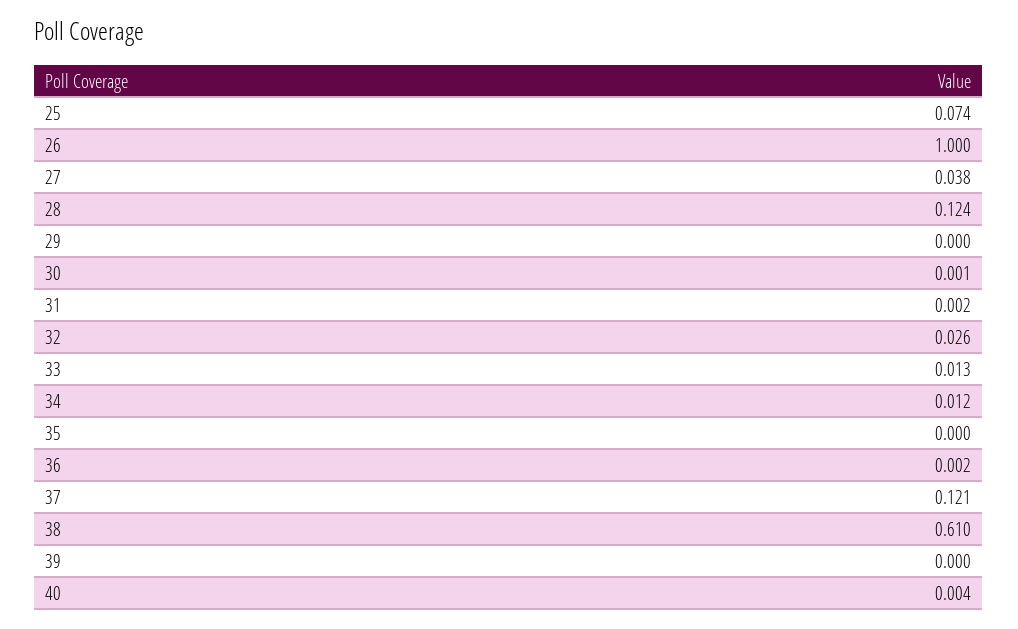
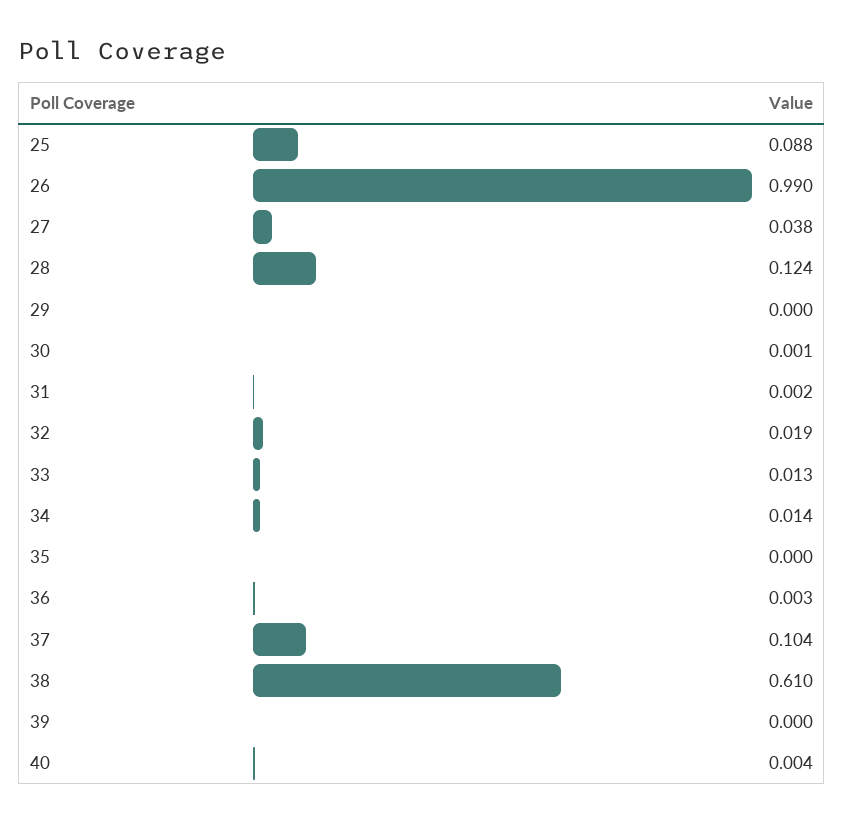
25: 0.074 -> 0.088
26: 1 -> 0.99
32: 0.026 -> 0.019
34: 0.012 -> 0.014
36: 0.002 -> 0.003
37: 0.121 -> 0.104

